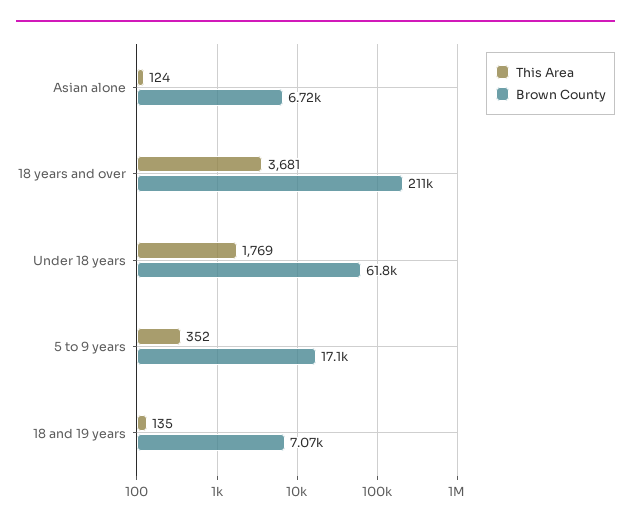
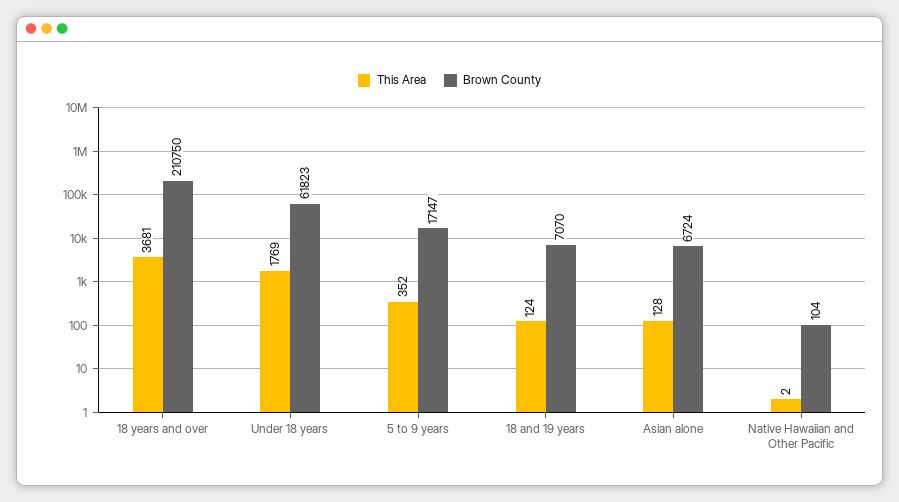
This Area, Asian alone: 124 -> 128
This Area, 18 and 19 years: 135 -> 124
This Area, Native Hawaiian and Other Pacific: none -> 2
Brown County, Native Hawaiian and Other Pacific: none -> 104

